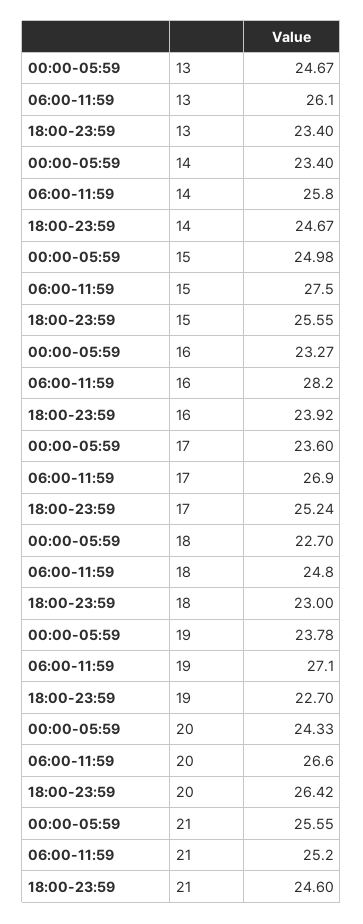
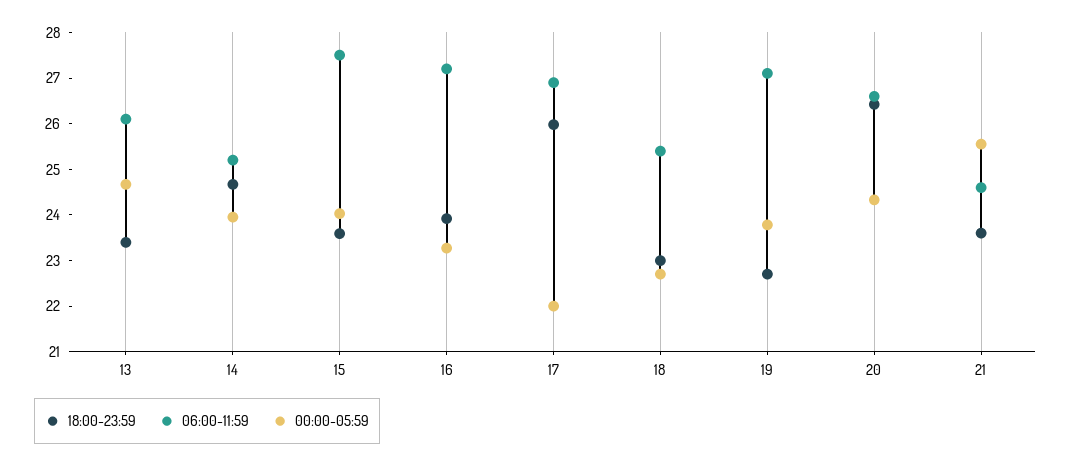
00:00-05:59, 14: 23.4 -> 24
06:00-11:59, 14: 25.8 -> 25.2
00:00-05:59, 15: 24.98 -> 24
18:00-23:59, 15: 25.55 -> 23.6
06:00-11:59, 16: 28.2 -> 27.2
00:00-05:59, 17: 23.6 -> 22
18:00-23:59, 17: 25.24 -> 26
06:00-11:59, 18: 24.8 -> 25.4
06:00-11:59, 21: 25.2 -> 24.6
18:00-23:59, 21: 24.6 -> 23.6

